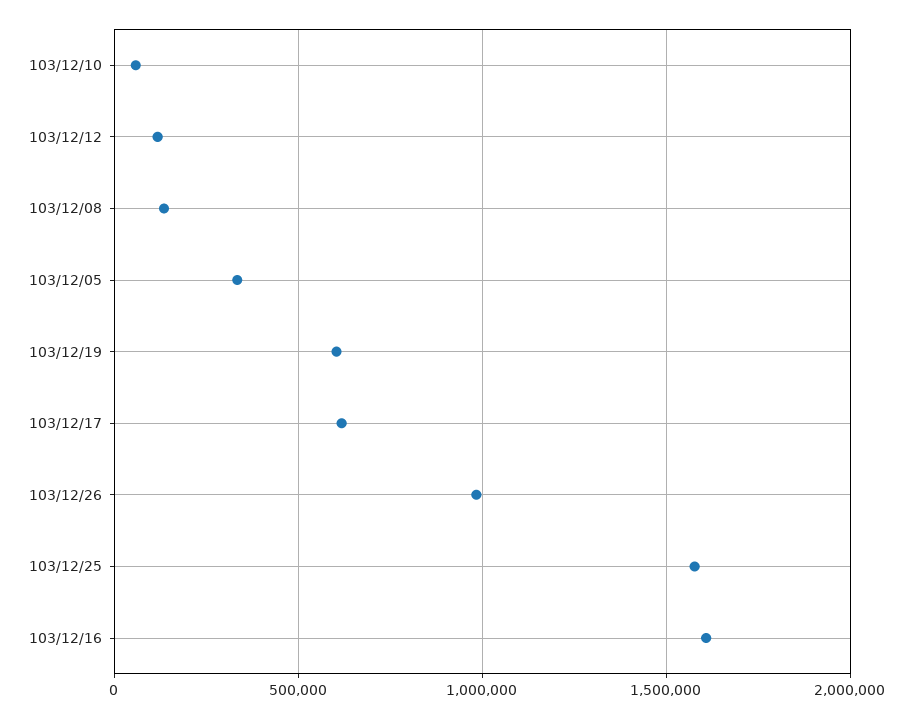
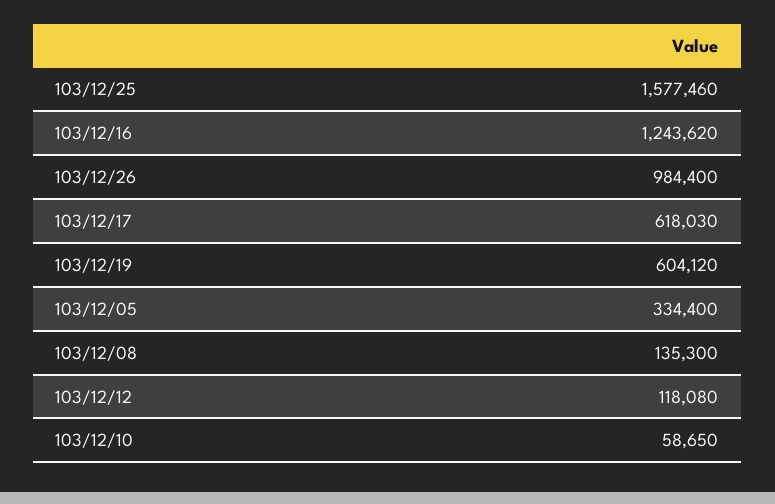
103/12/16: 1600000 -> 1243620

